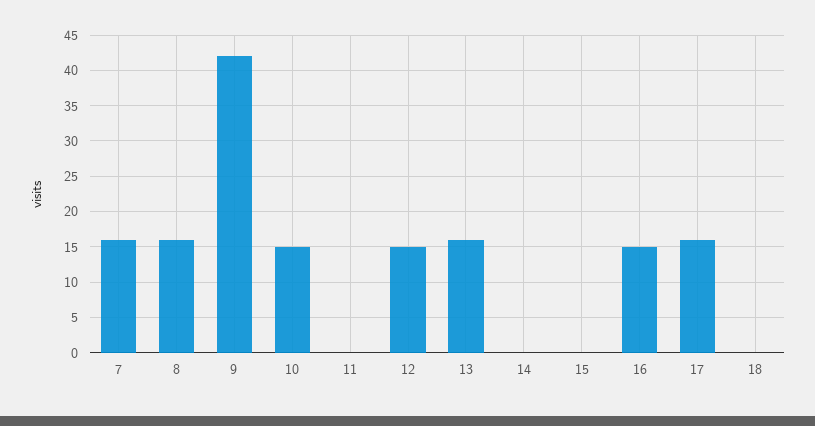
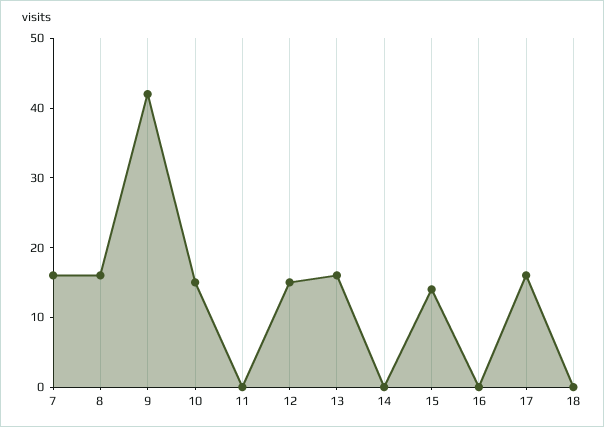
15: 0 -> 15
16: 15 -> 0

